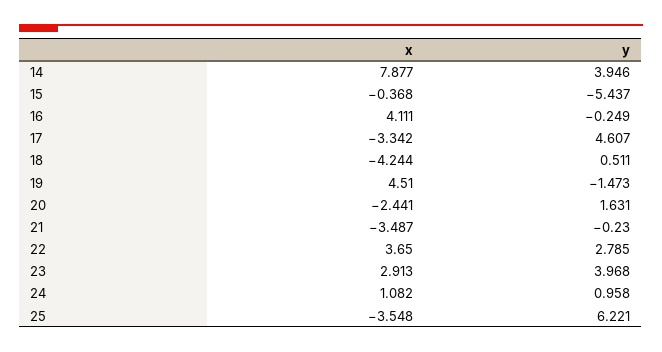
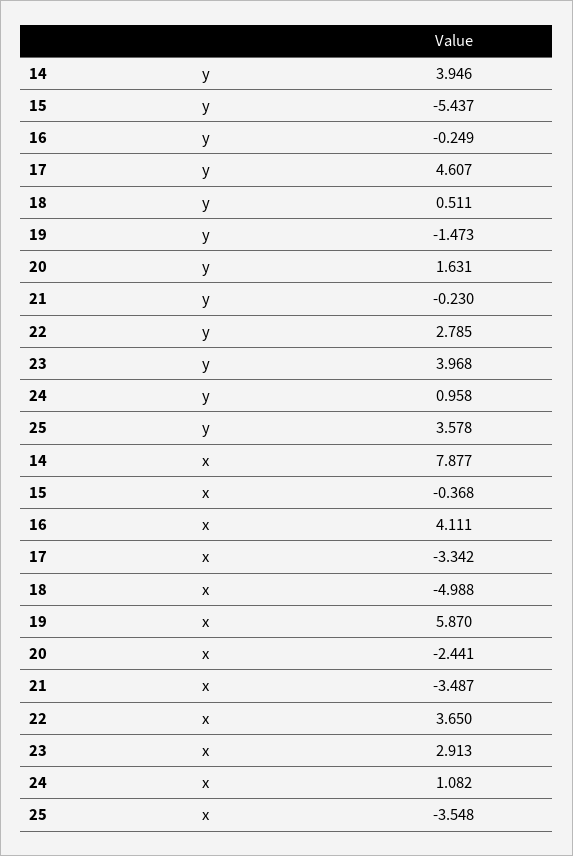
x, 18: -4.244 -> -4.988
x, 19: 4.51 -> 5.87
y, 25: 6.221 -> 3.578

